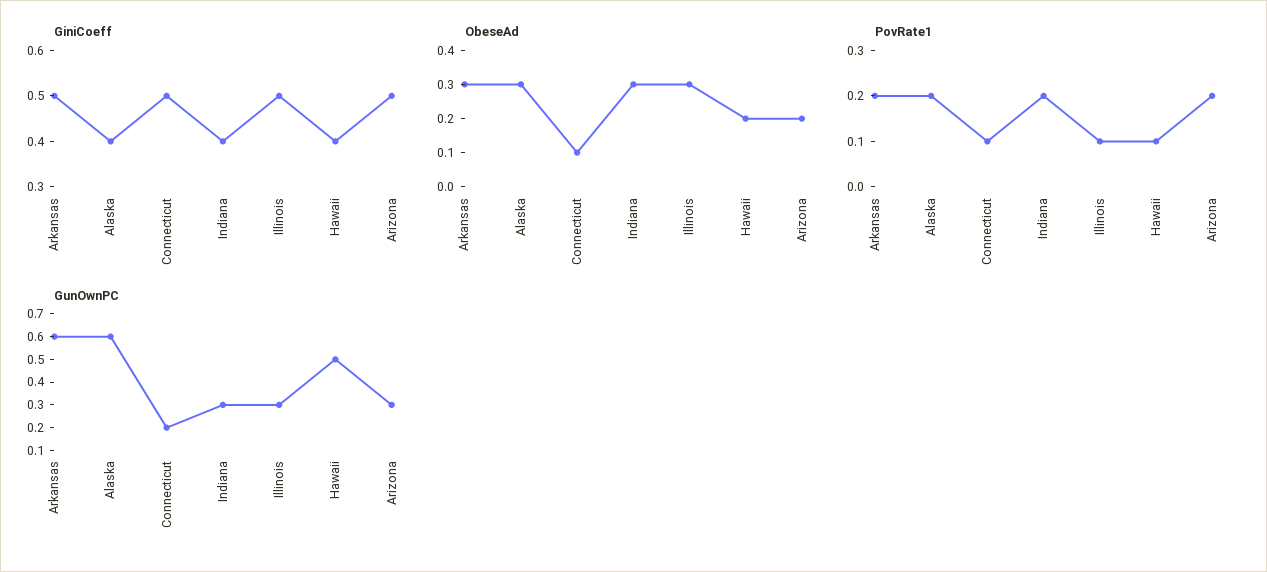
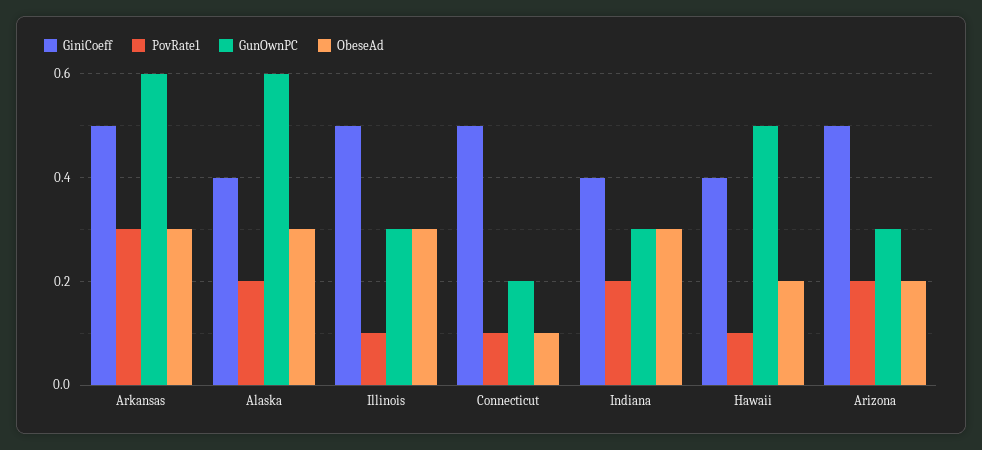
PovRate1, Arkansas: 0.2 -> 0.3

